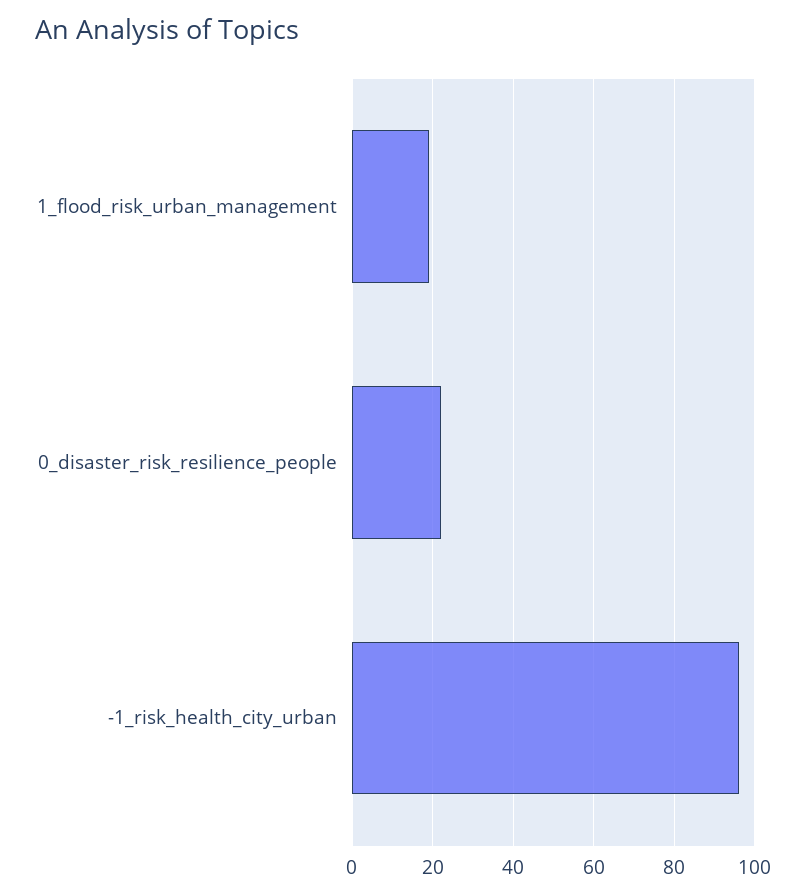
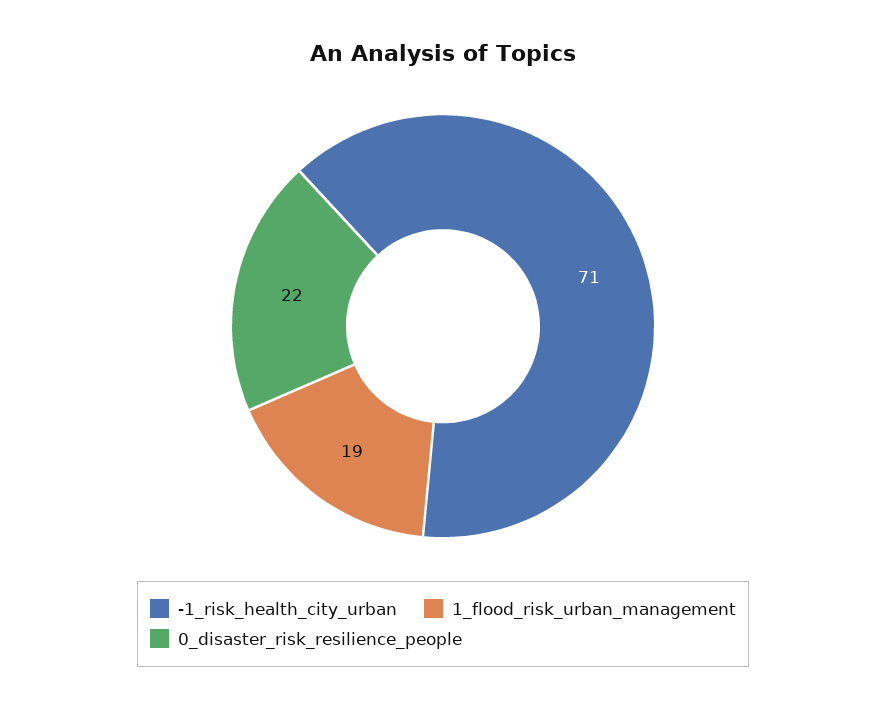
-1_risk_health_city_urban: 95 -> 71

